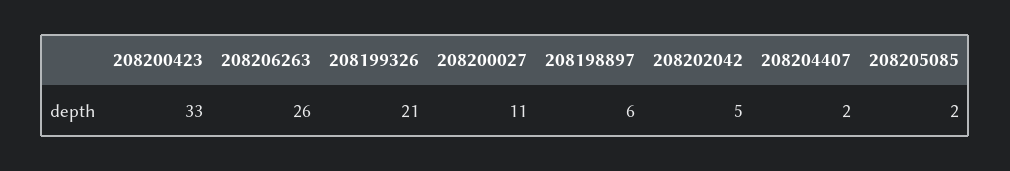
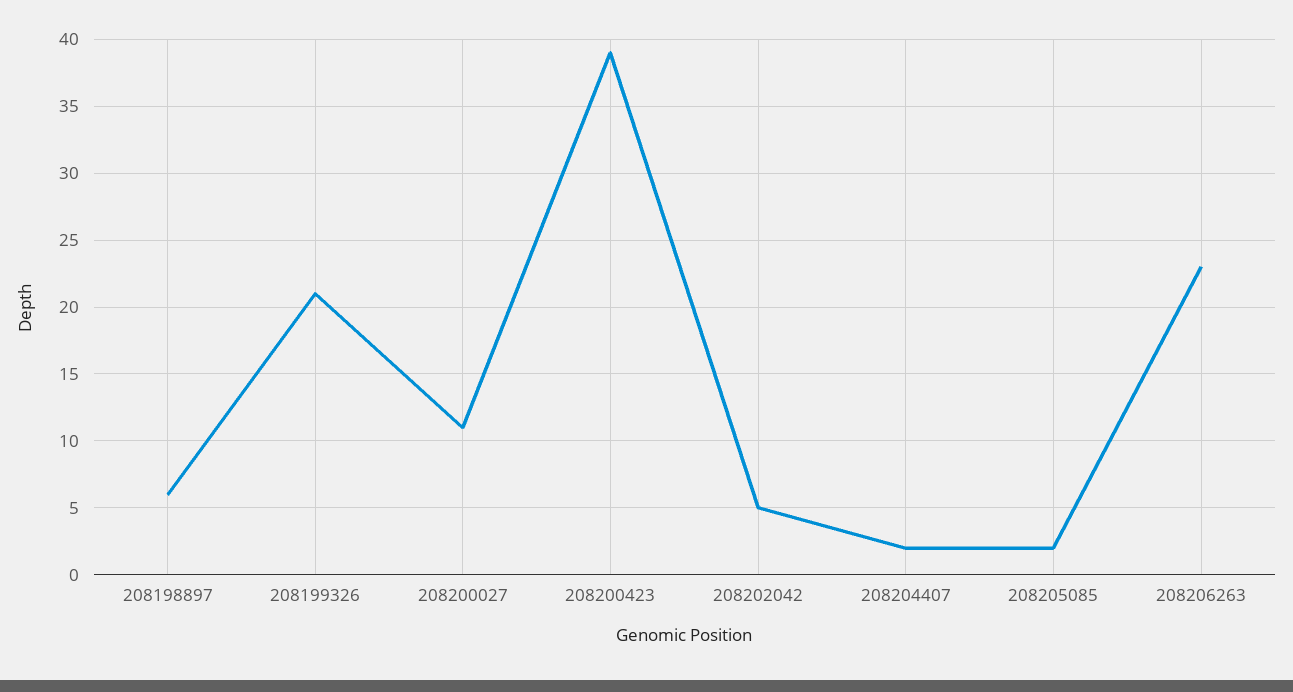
208200423: 33 -> 39
208206263: 26 -> 23

